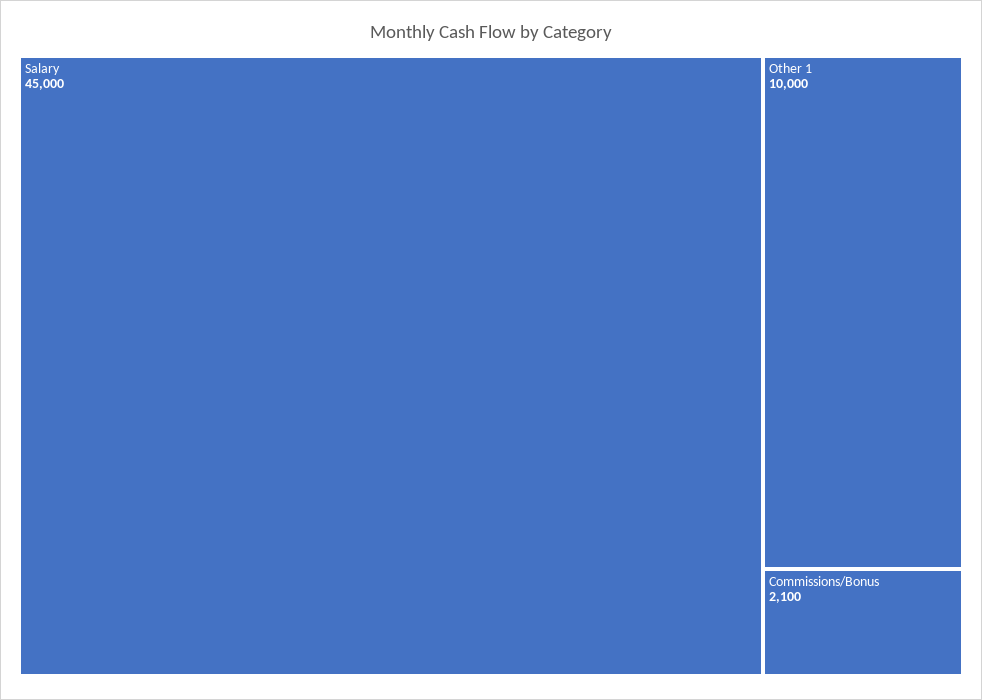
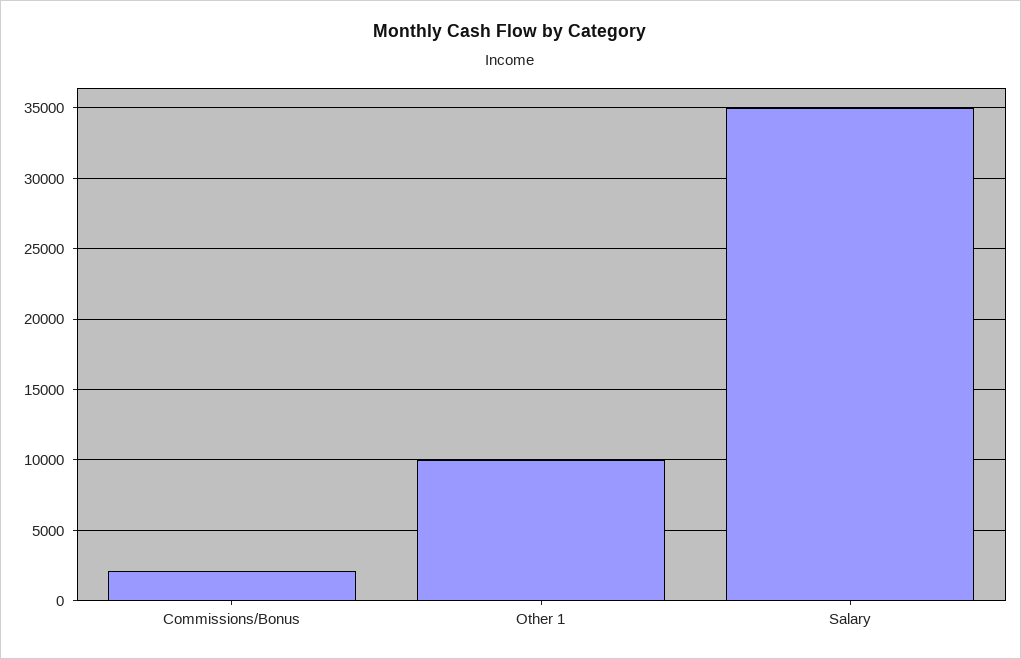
Salary: 45000 -> 35000

